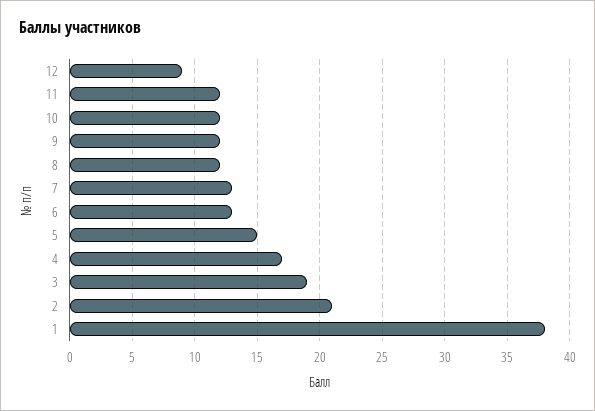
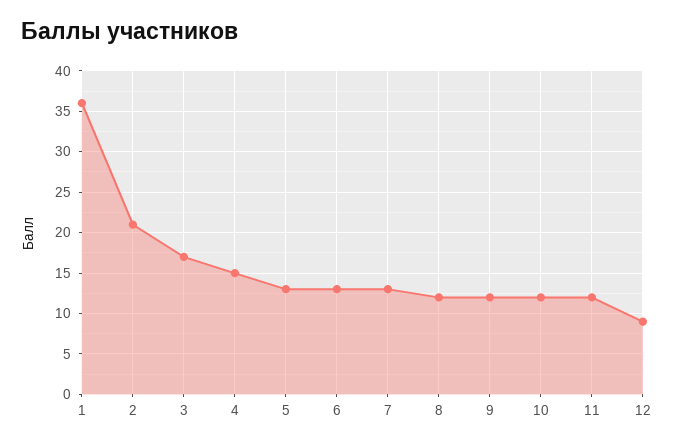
5: 15 -> 13
4: 17 -> 15
3: 19 -> 17
1: 38 -> 36

